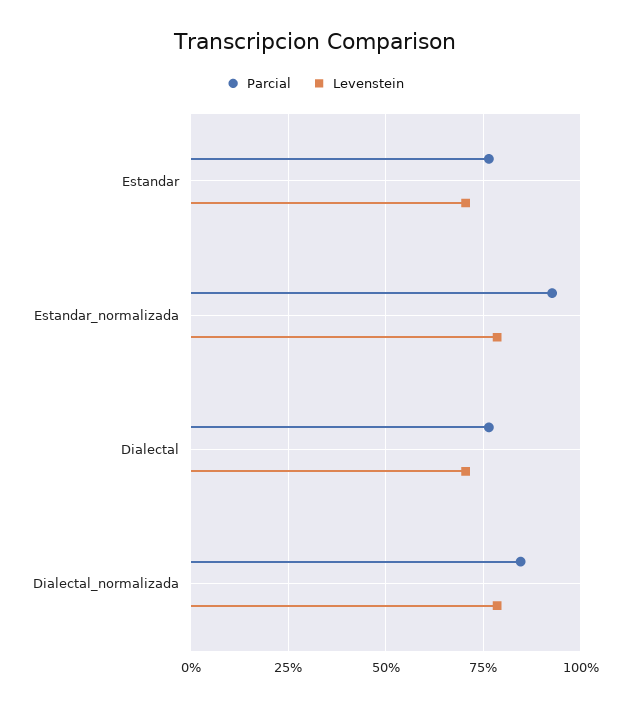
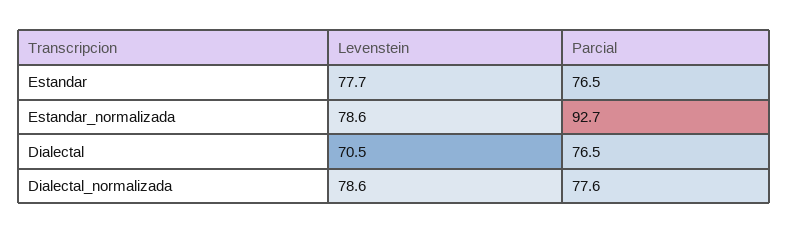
Levenstein, Estandar: 70 -> 77.7
Parcial, Dialectal_normalizada: 85 -> 77.6

